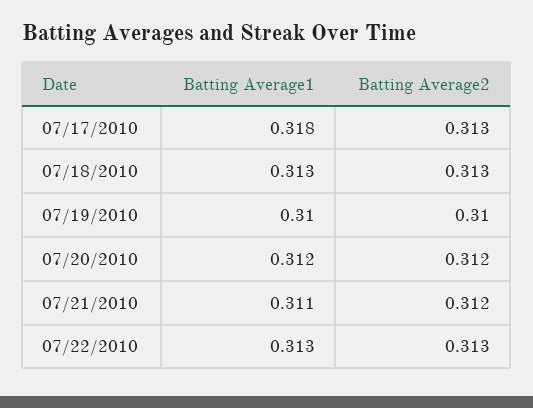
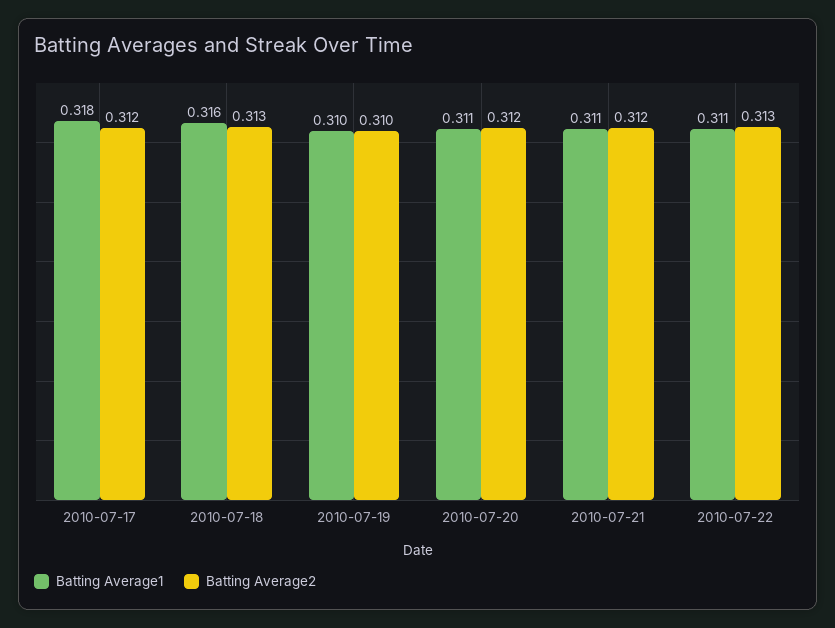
Batting Average2, 07/17/2010: 0.313 -> 0.312
Batting Average1, 07/18/2010: 0.313 -> 0.316
Batting Average1, 07/20/2010: 0.312 -> 0.311
Batting Average1, 07/22/2010: 0.313 -> 0.311

